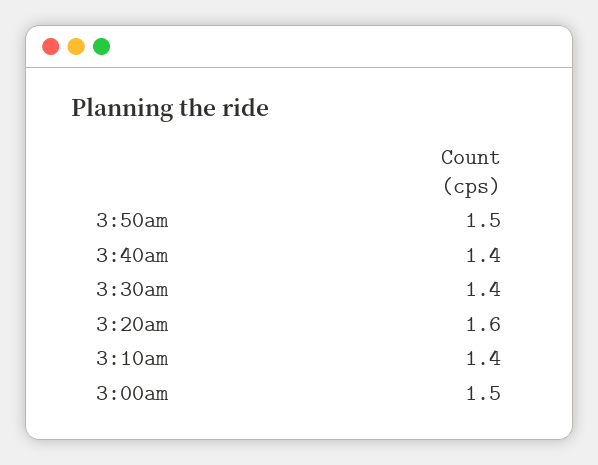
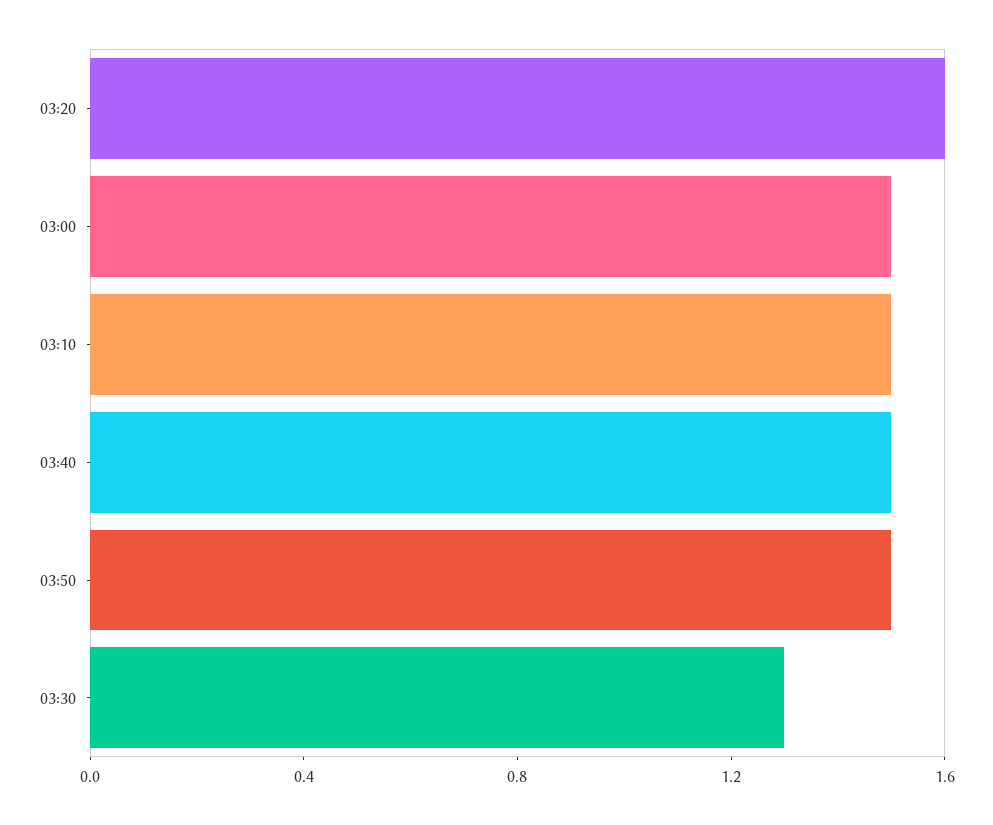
3:40am: 1.4 -> 1.5
3:30am: 1.4 -> 1.3
3:10am: 1.4 -> 1.5

